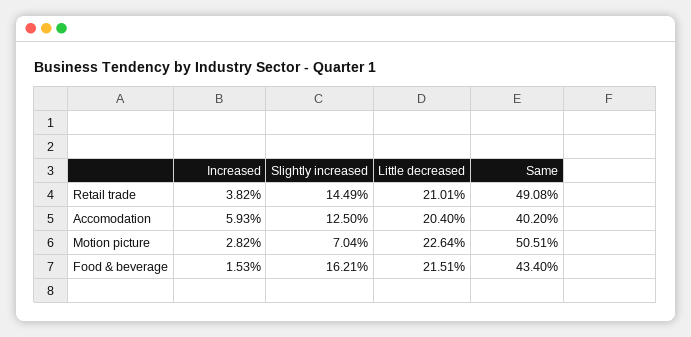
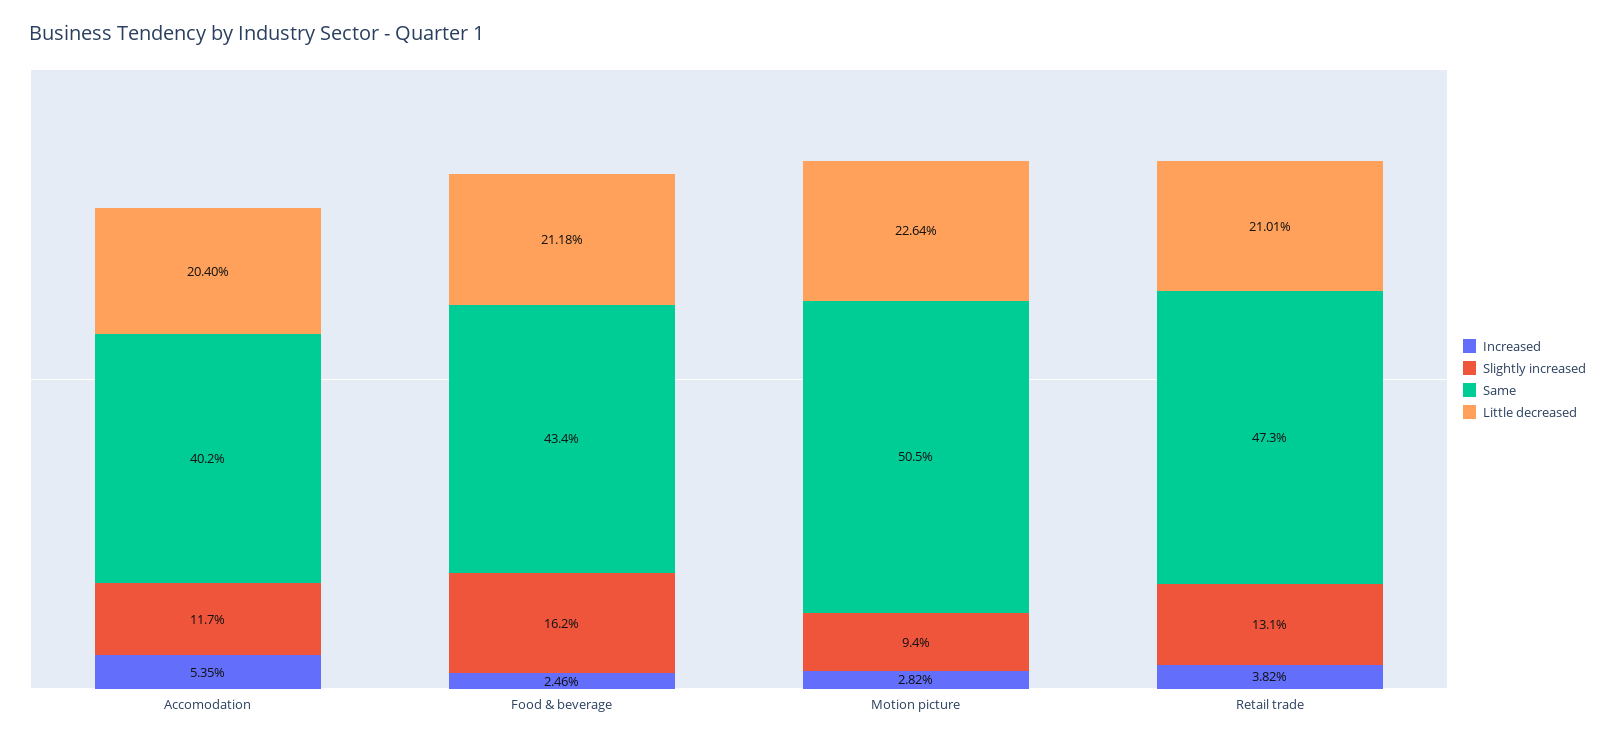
Slightly increased, Retail trade: 14.49 -> 13.1
Same, Retail trade: 49.08 -> 47.3
Increased, Accomodation: 5.93 -> 5.35
Slightly increased, Accomodation: 12.5 -> 11.7
Slightly increased, Motion picture: 7.04 -> 9.4
Increased, Food & beverage: 1.53 -> 2.46
Little decreased, Food & beverage: 21.51 -> 21.18

